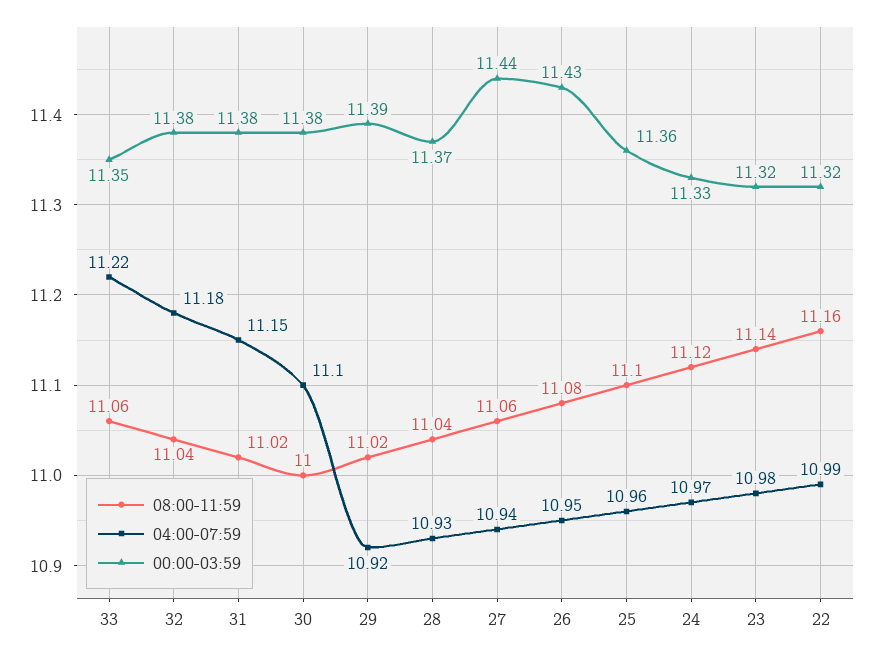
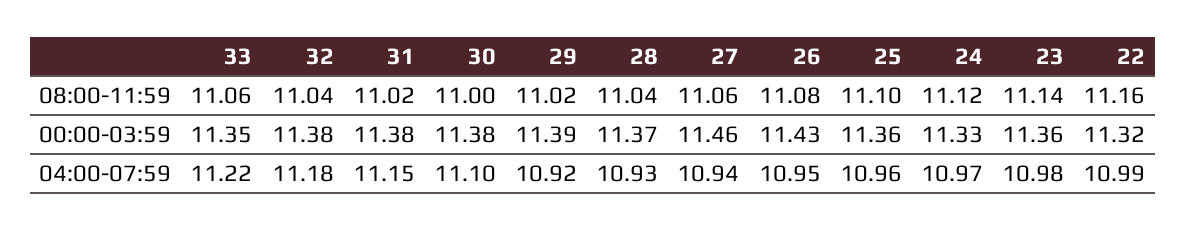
00:00-03:59, 27: 11.44 -> 11.46
00:00-03:59, 23: 11.32 -> 11.36

